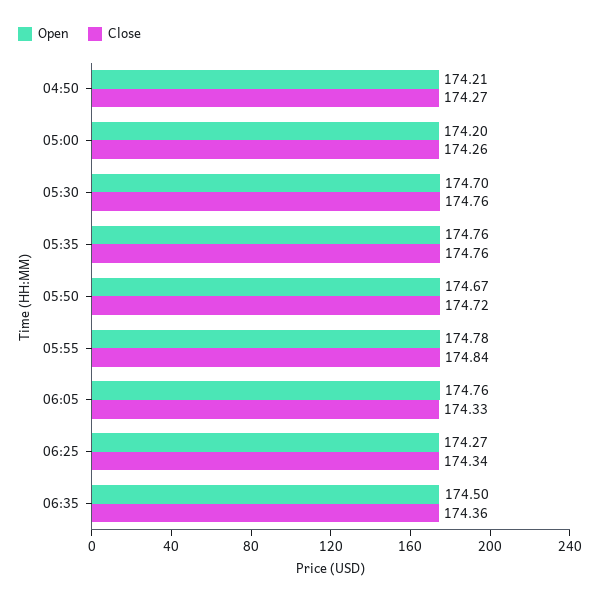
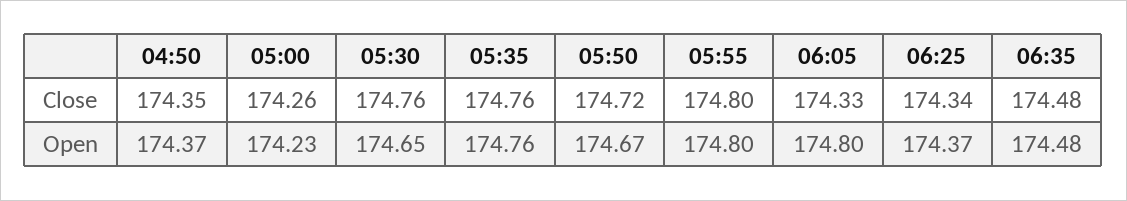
Open, 04:50: 174.21 -> 174.37
Close, 04:50: 174.27 -> 174.35
Open, 05:00: 174.2 -> 174.23
Open, 05:30: 174.7 -> 174.65
Open, 05:55: 174.78 -> 174.8
Close, 05:55: 174.84 -> 174.8
Open, 06:05: 174.76 -> 174.8
Open, 06:25: 174.27 -> 174.37
Open, 06:35: 174.5 -> 174.48
Close, 06:35: 174.36 -> 174.48

